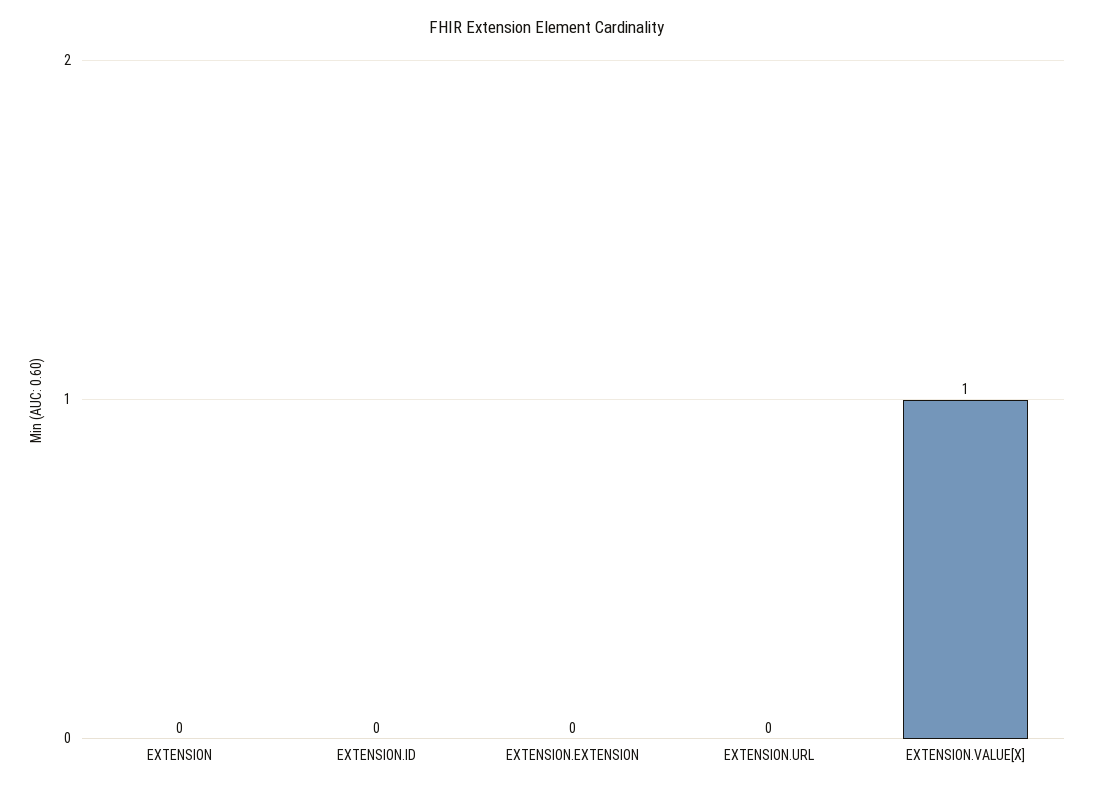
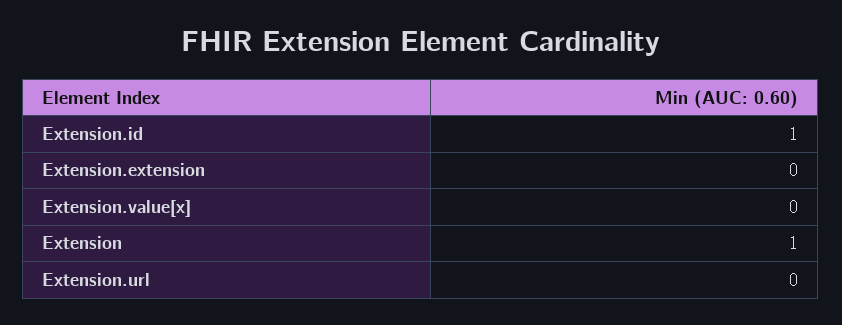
EXTENSION: 0 -> 1
EXTENSION.ID: 0 -> 1
EXTENSION.VALUE[X]: 1 -> 0

